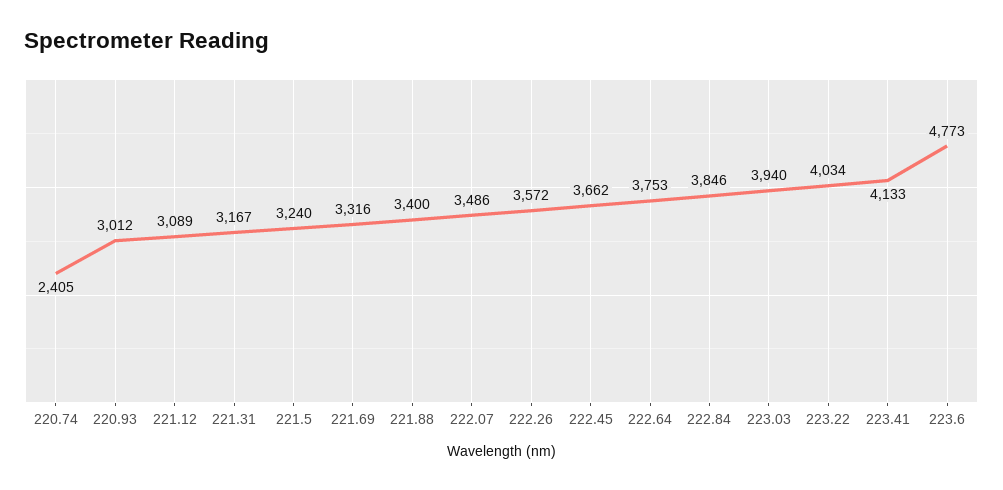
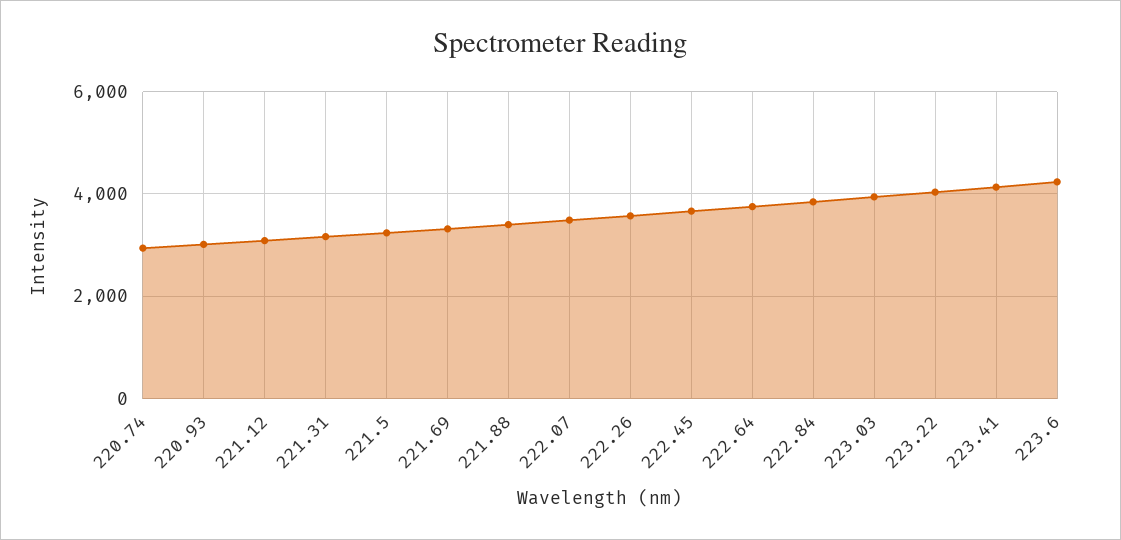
220.74: 2405 -> 3000
223.6: 4773 -> 4200

